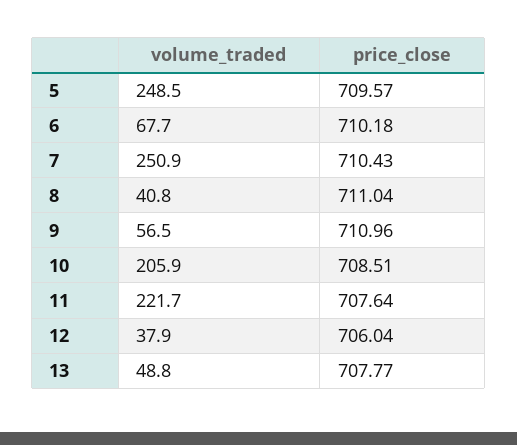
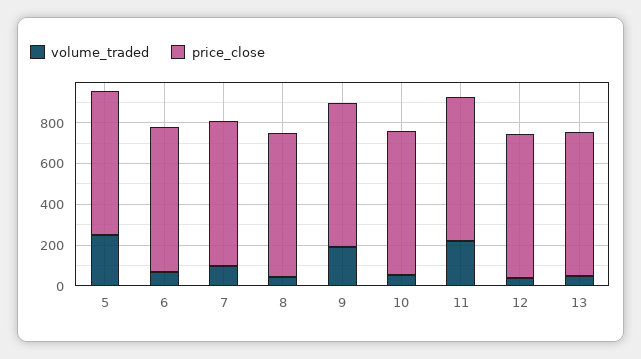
volume_traded, 7: 250.9 -> 100
volume_traded, 9: 56.5 -> 200
volume_traded, 10: 205.9 -> 50

